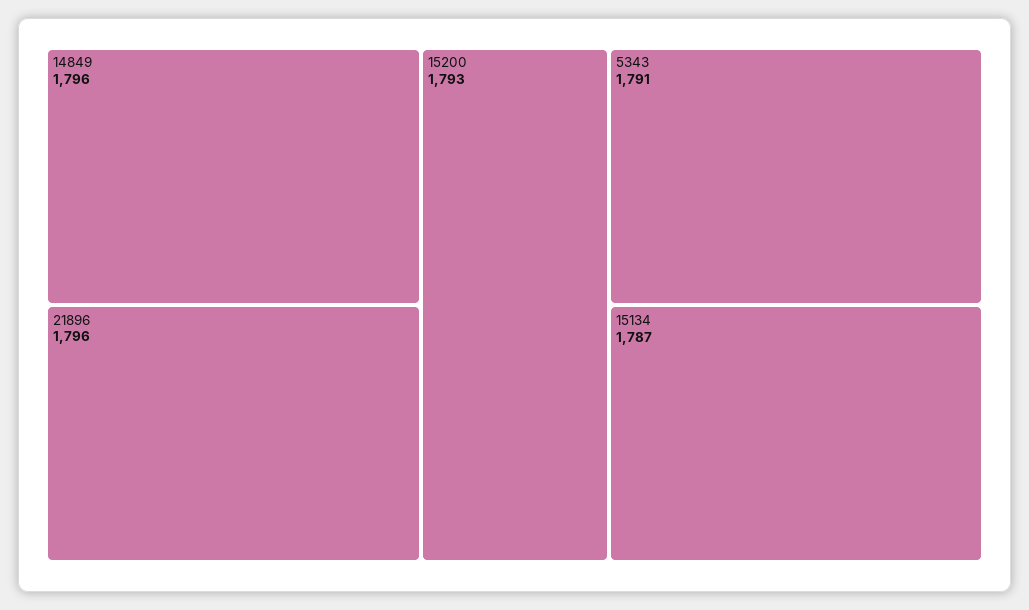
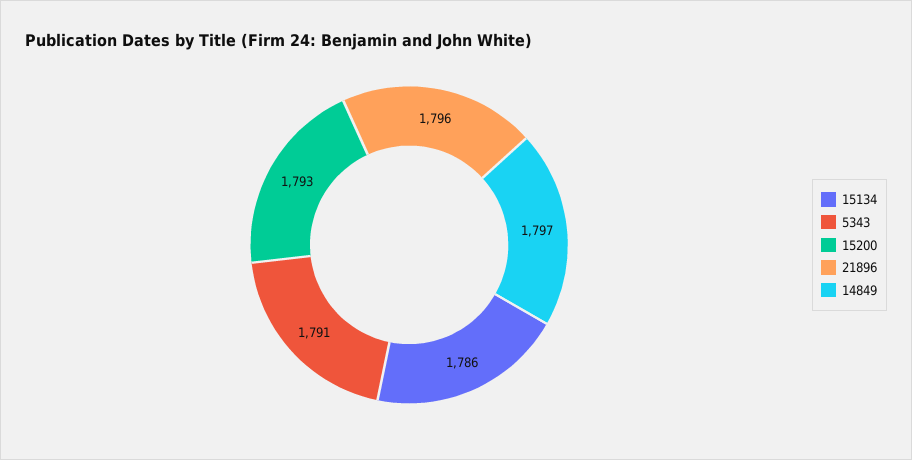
14849: 1796 -> 1797
15134: 1787 -> 1786

